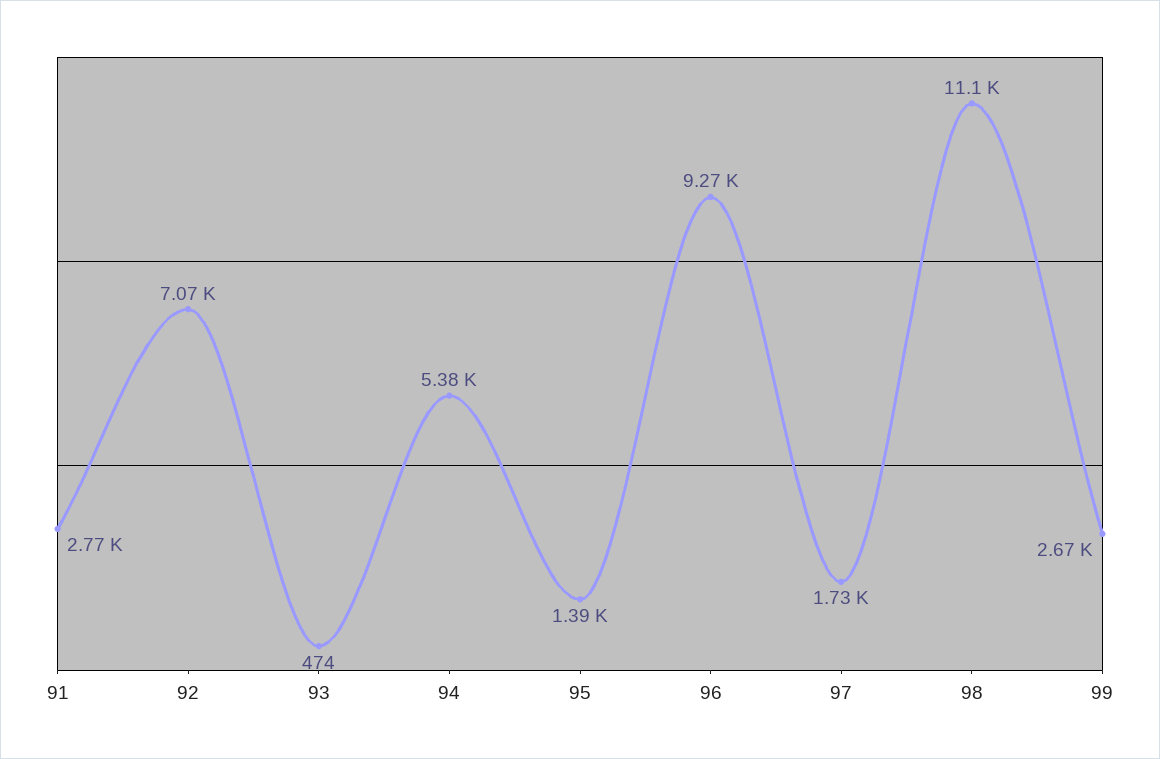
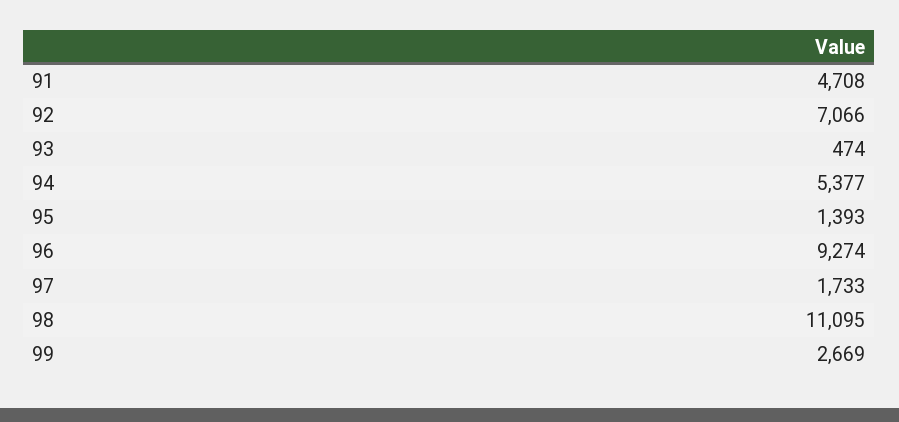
91: 2770 -> 4708

